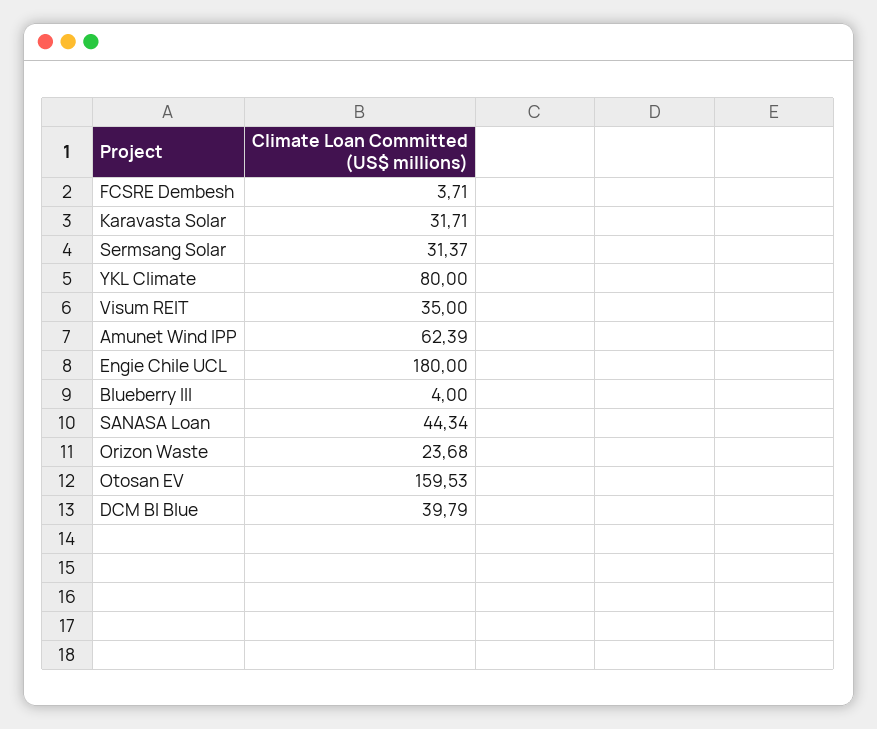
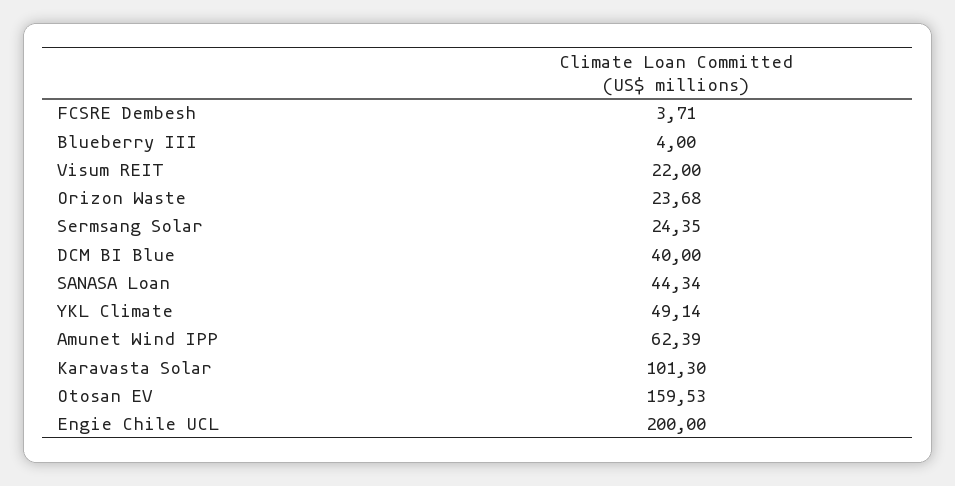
Karavasta Solar: 31.71 -> 101.3
Sermsang Solar: 31.37 -> 24.35
YKL Climate: 80 -> 49.14
Visum REIT: 35 -> 22
Engie Chile UCL: 180 -> 200
DCM BI Blue: 39.79 -> 40

